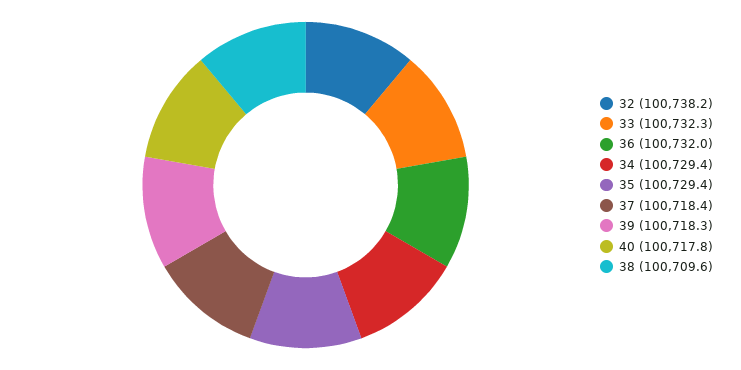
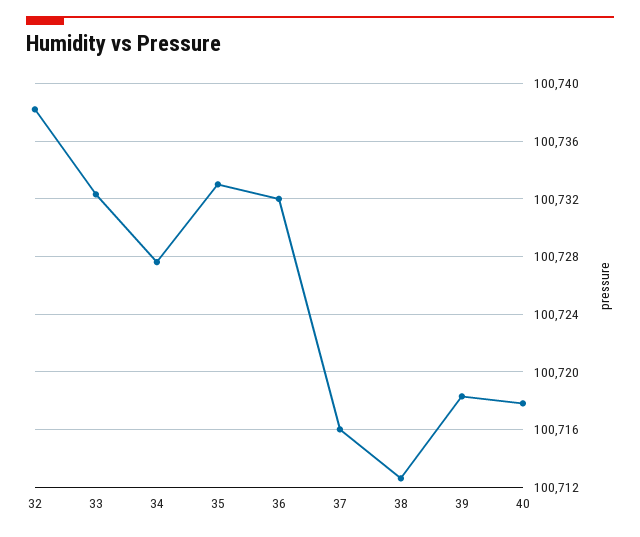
34: 100729.4 -> 100727.5
35: 100729.4 -> 100733
37: 100718.4 -> 100716
38: 100709.6 -> 100712.5

